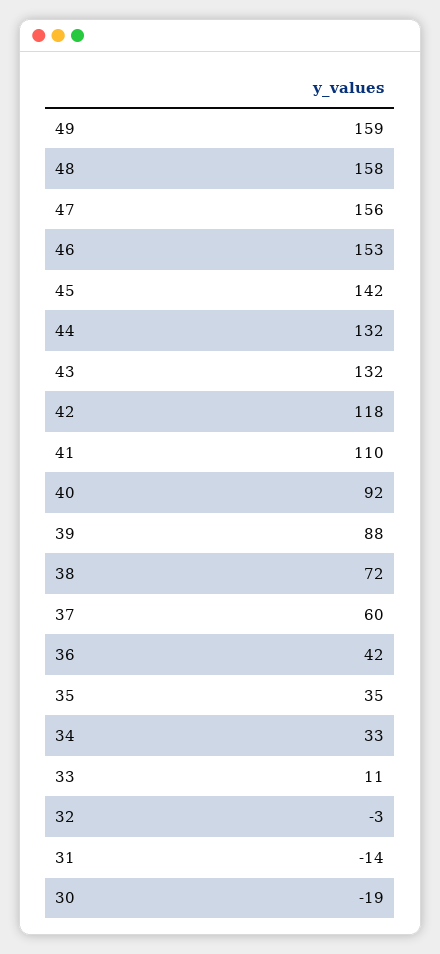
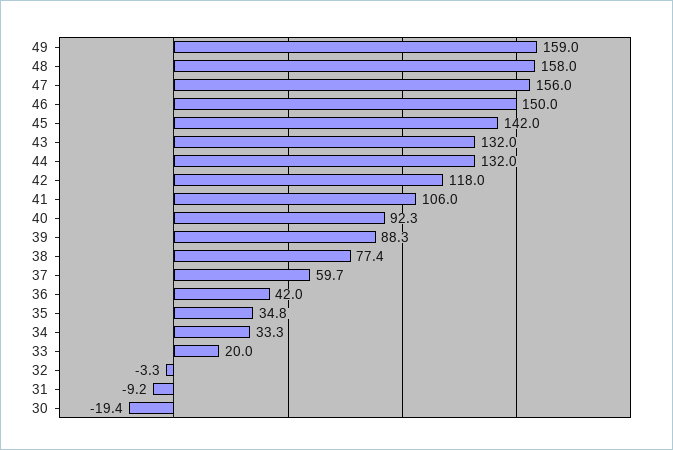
46: 153 -> 150
41: 110 -> 106
38: 72 -> 77.4
33: 11 -> 20
31: -14 -> -9.2

